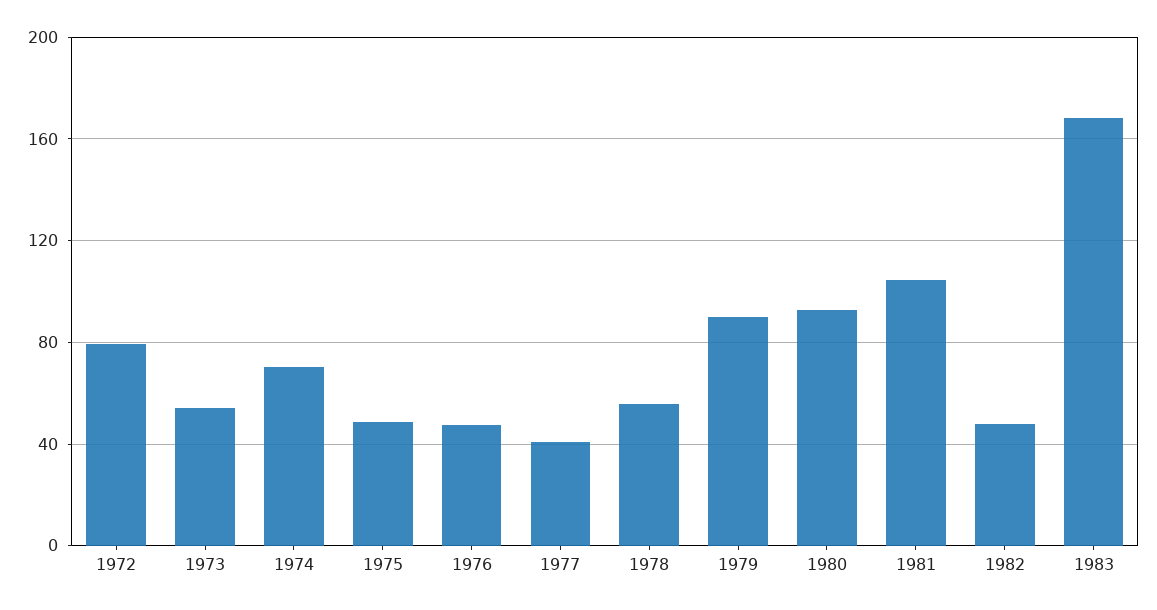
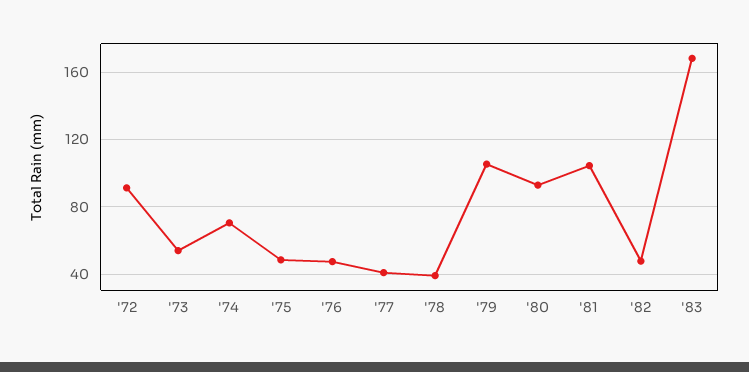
1972: 80 -> 90
1978: 55 -> 40
1979: 90 -> 105

